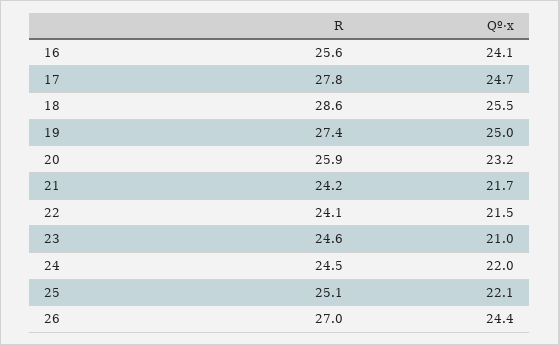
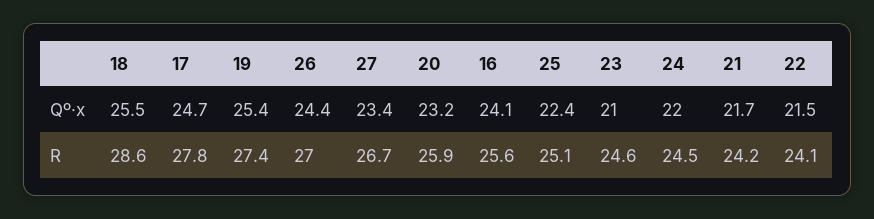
Qº·x, 19: 25 -> 25.4
Qº·x, 25: 22.1 -> 22.4
Qº·x, 27: none -> 23.4
R, 27: none -> 26.7

